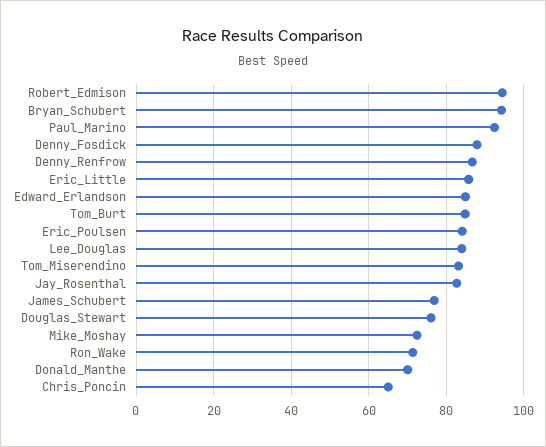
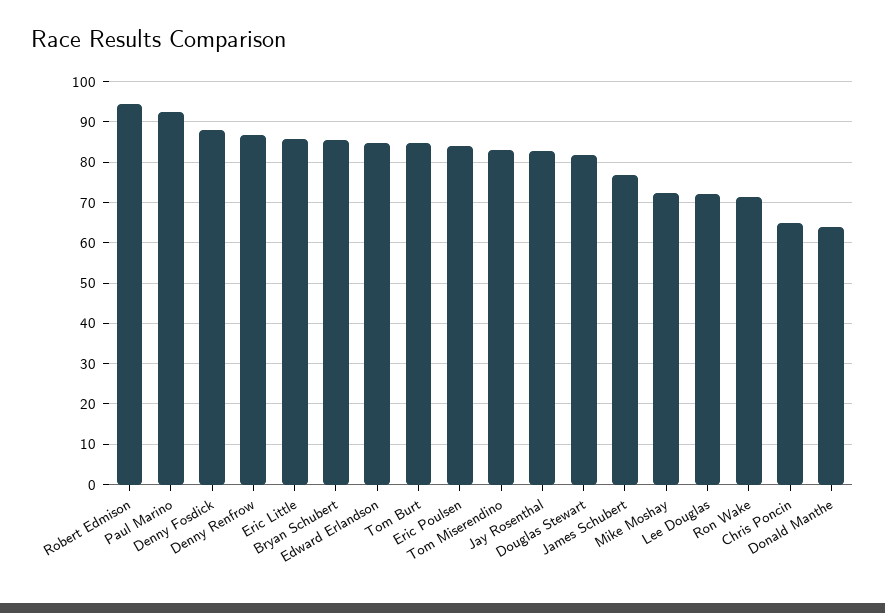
Bryan_Schubert: 94 -> 86
Lee_Douglas: 84 -> 72
Douglas_Stewart: 76 -> 82
Donald_Manthe: 70 -> 64

